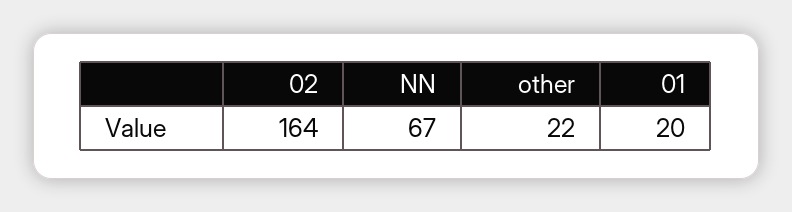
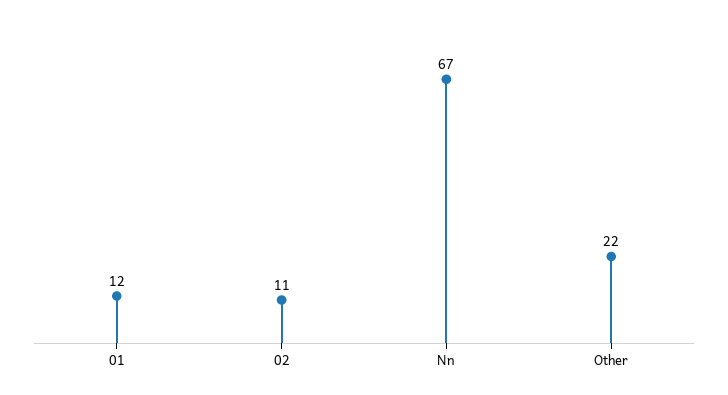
02: 164 -> 11
01: 20 -> 12

